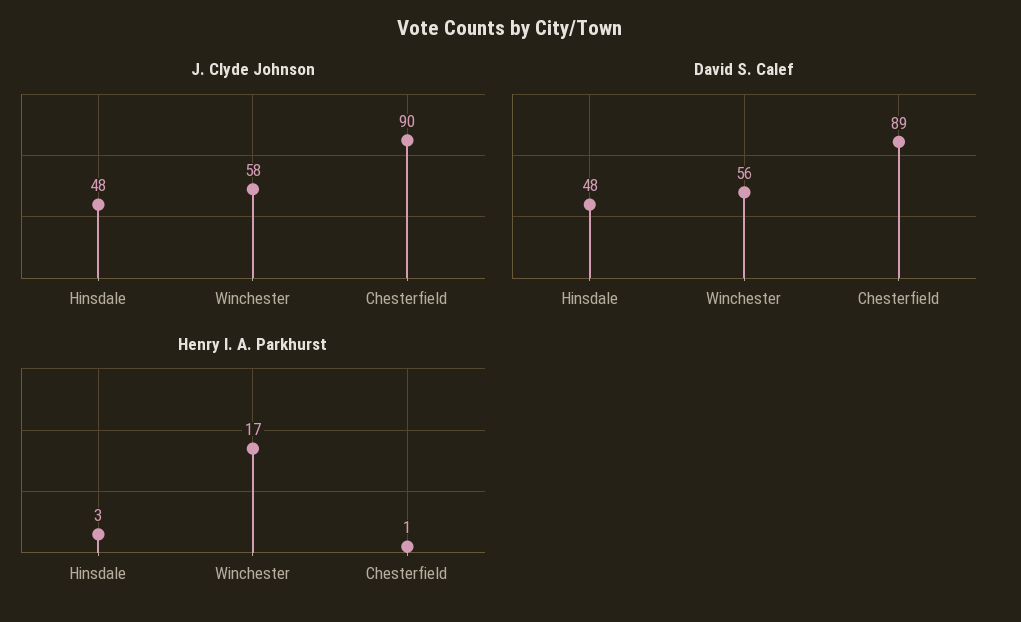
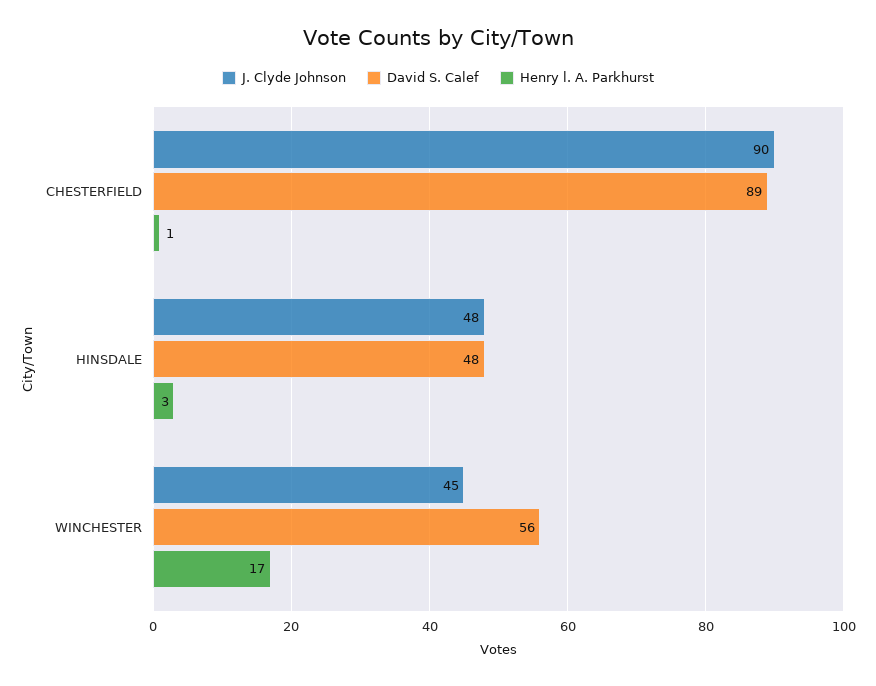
J. Clyde Johnson, Winchester: 58 -> 45

